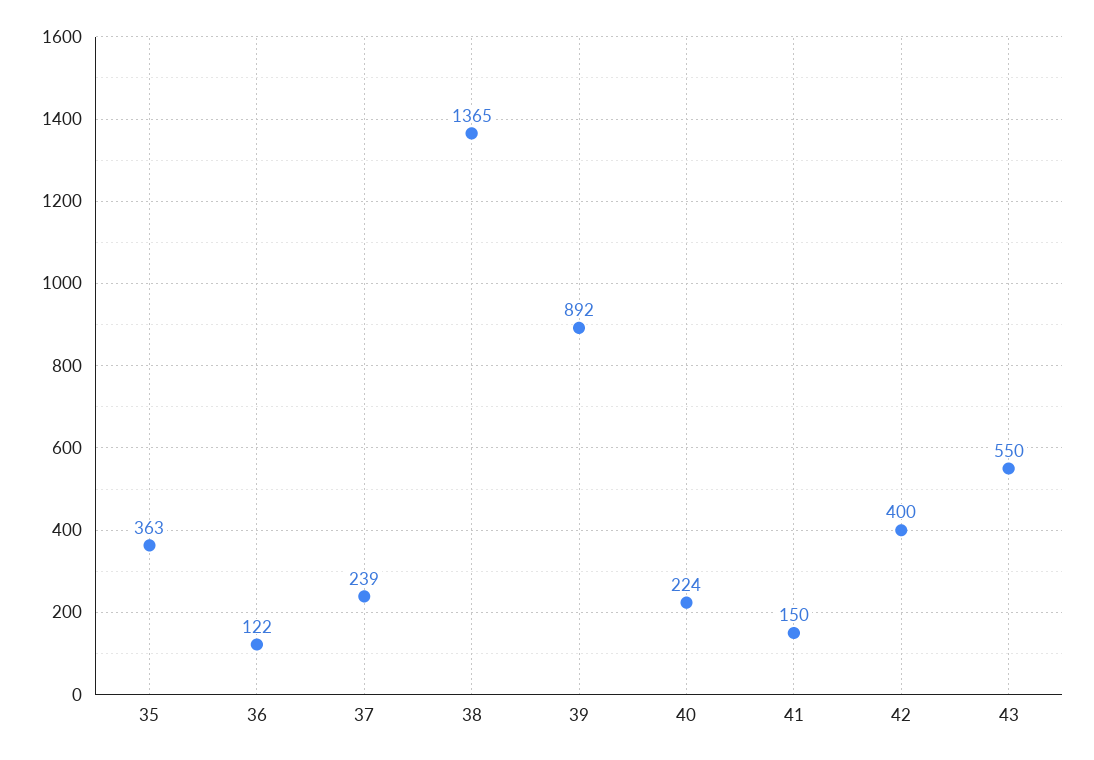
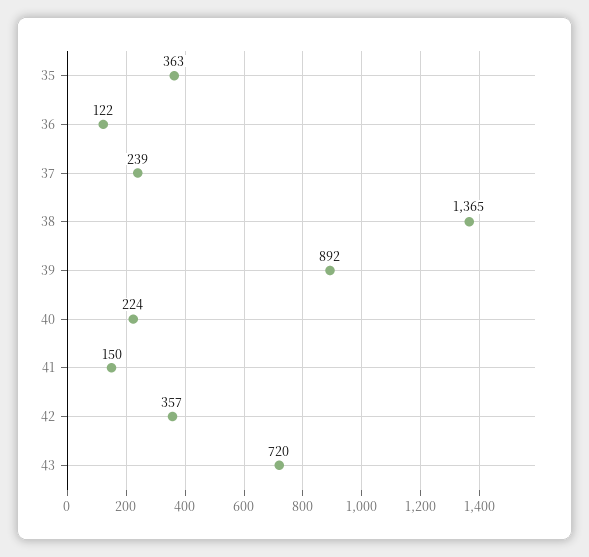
42: 400 -> 357
43: 550 -> 720

